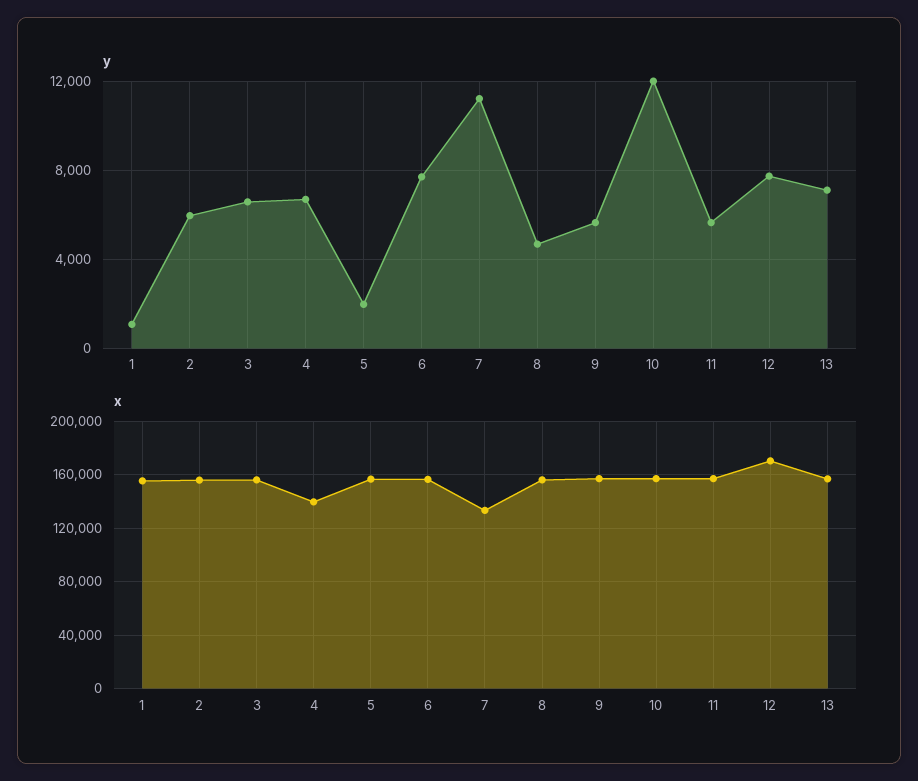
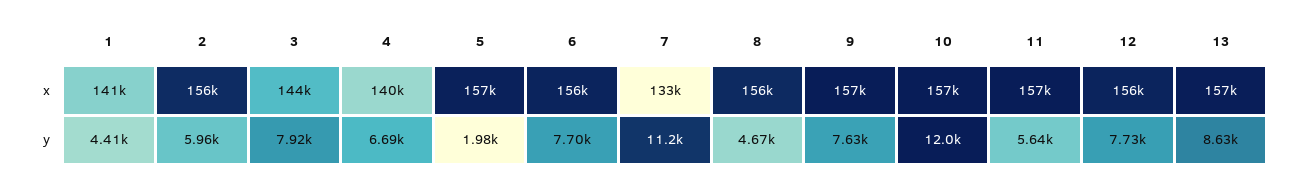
y, 1: 1000 -> 4410
y, 3: 6500 -> 7920
y, 9: 5500 -> 7630
y, 13: 7000 -> 8630
x, 1: 155000 -> 141000
x, 3: 155000 -> 144000
x, 12: 170000 -> 156000

